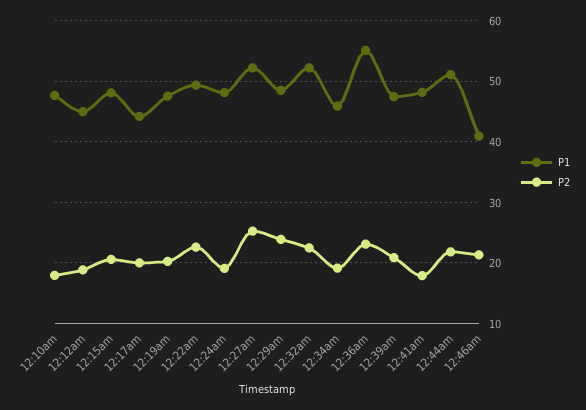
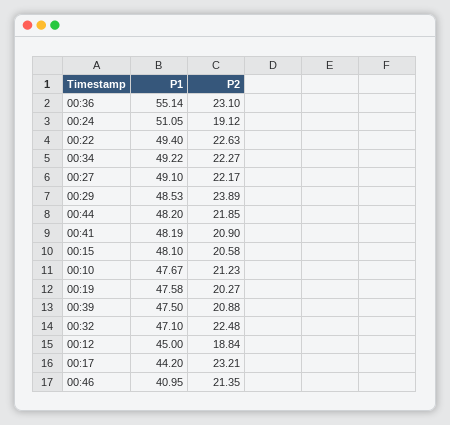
P2, 12:10am: 18 -> 21.23
P2, 12:17am: 20 -> 23.21
P1, 12:24am: 48 -> 51.05
P1, 12:27am: 52 -> 49.1
P2, 12:27am: 25 -> 22.17
P1, 12:32am: 52 -> 47.1
P1, 12:34am: 46 -> 49.22
P2, 12:34am: 19 -> 22.27
P2, 12:41am: 18 -> 20.9
P1, 12:44am: 51 -> 48.2

